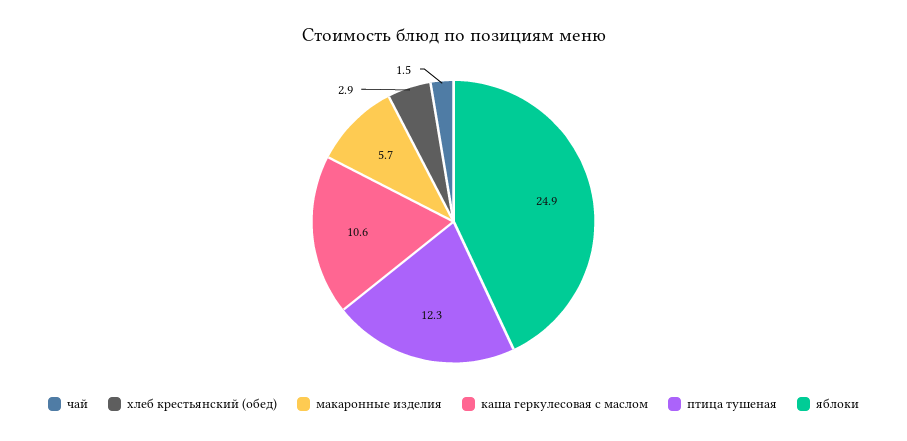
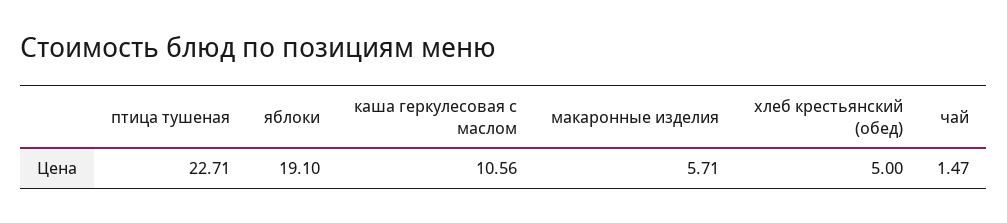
хлеб крестьянский (обед): 2.9 -> 5
птица тушеная: 12.3 -> 22.71
яблоки: 24.9 -> 19.1

